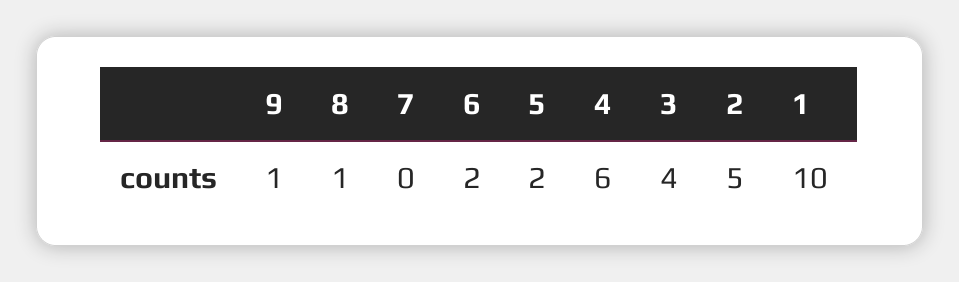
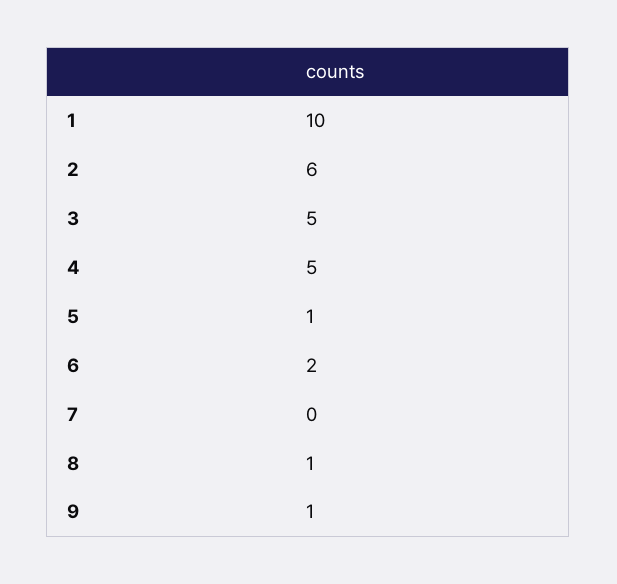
5: 2 -> 1
4: 6 -> 5
3: 4 -> 5
2: 5 -> 6

